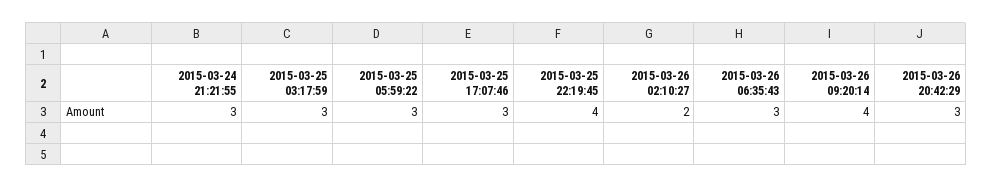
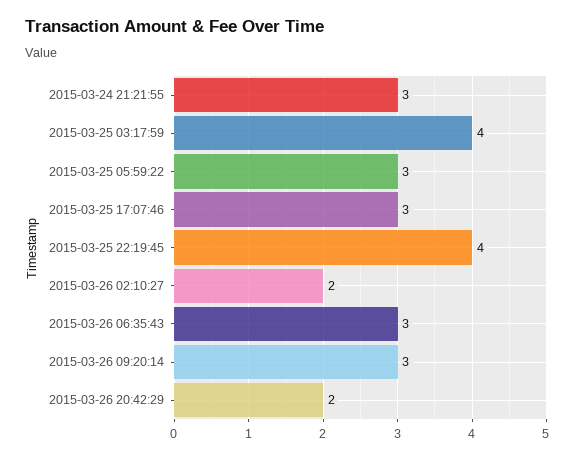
2015-03-25 03:17:59: 3 -> 4
2015-03-26 09:20:14: 4 -> 3
2015-03-26 20:42:29: 3 -> 2

